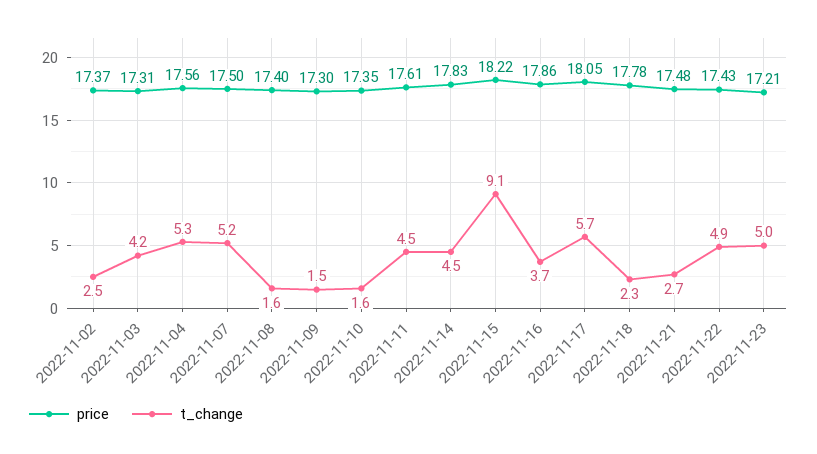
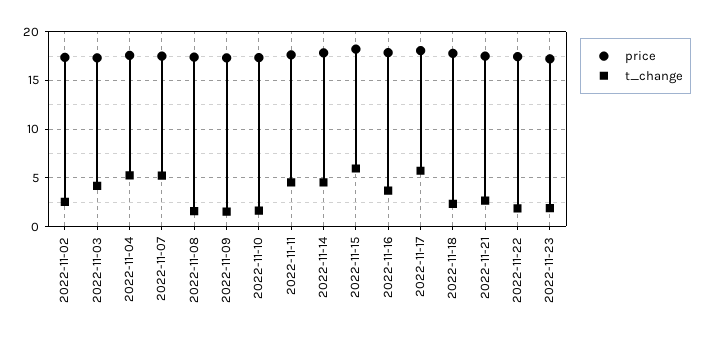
t_change, 2022-11-15: 9.1 -> 6
t_change, 2022-11-22: 4.9 -> 2
t_change, 2022-11-23: 5 -> 2

